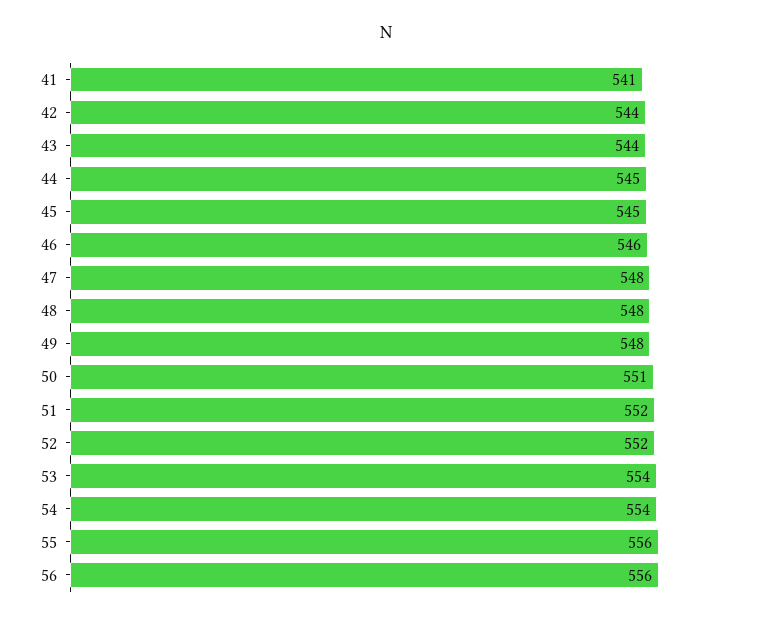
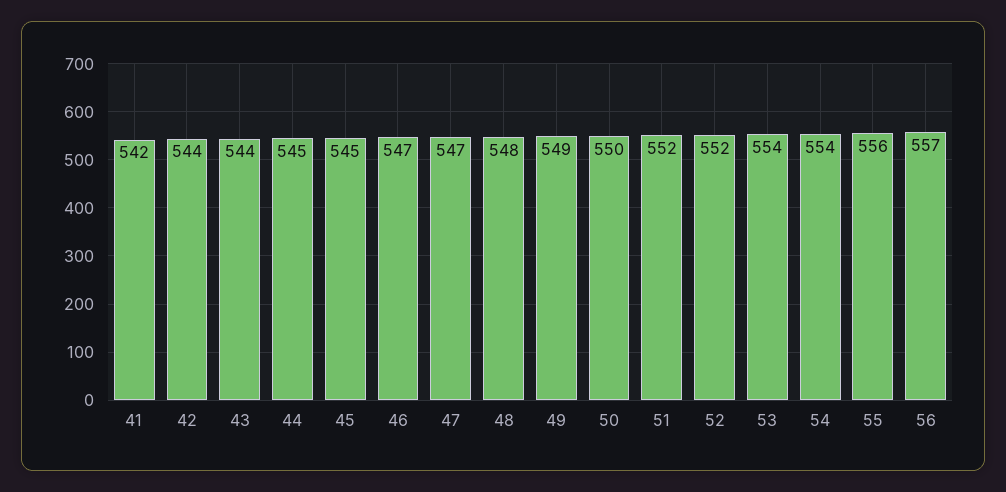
41: 541 -> 542
46: 546 -> 547
47: 548 -> 547
49: 548 -> 549
50: 551 -> 550
56: 556 -> 557

